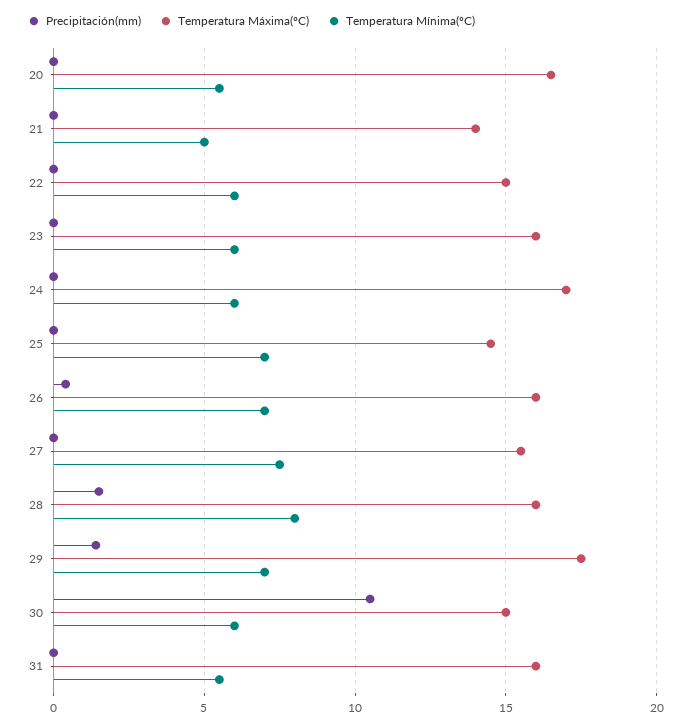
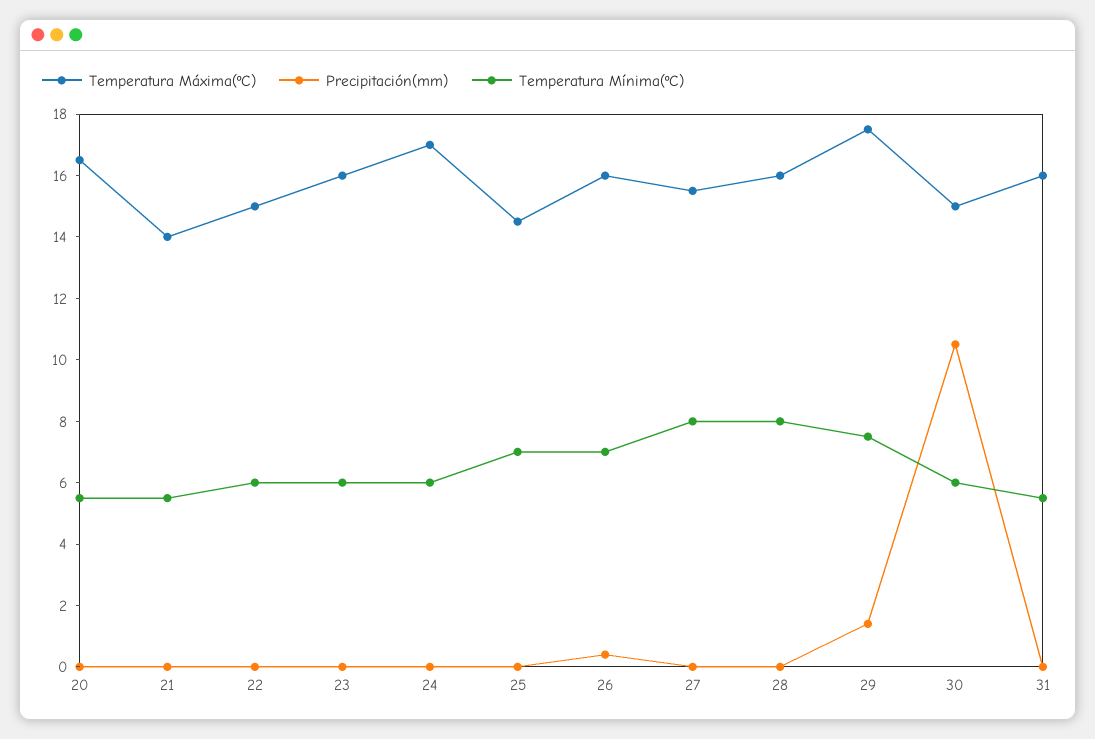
Temperatura Mínima(ºC), 21: 5 -> 5.5
Temperatura Mínima(ºC), 27: 7.5 -> 8
Precipitación(mm), 28: 1.5 -> 0
Temperatura Mínima(ºC), 29: 7 -> 7.5

